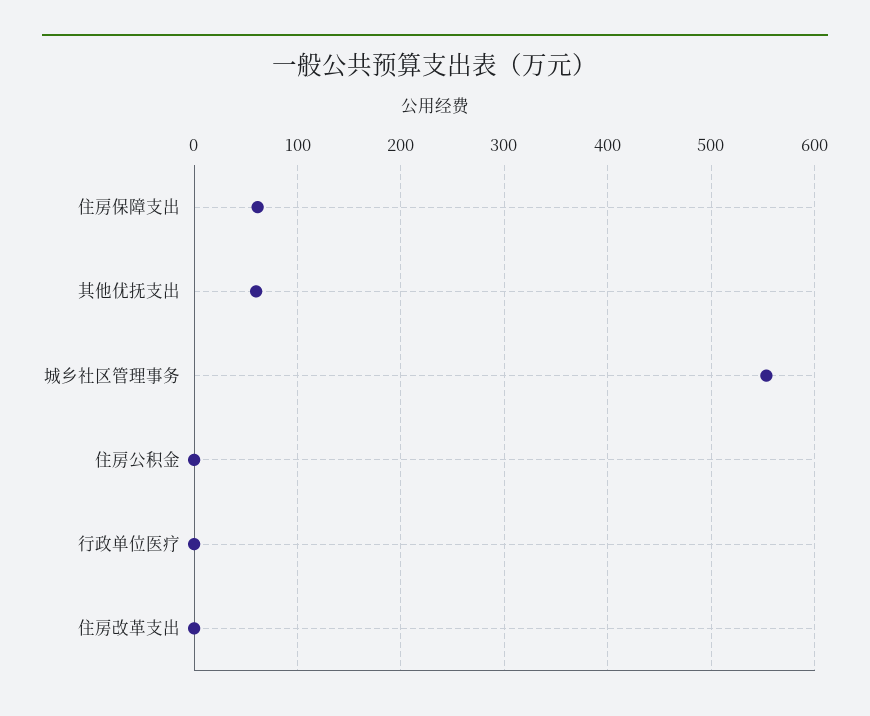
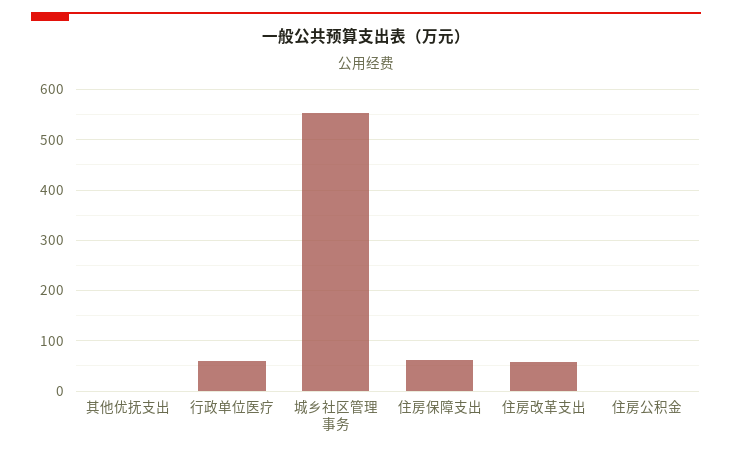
其他优抚支出: 60 -> 0
行政单位医疗: 0 -> 60
住房改革支出: 0 -> 60

